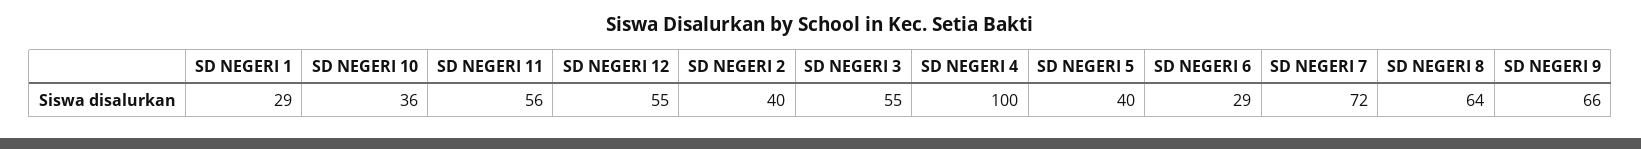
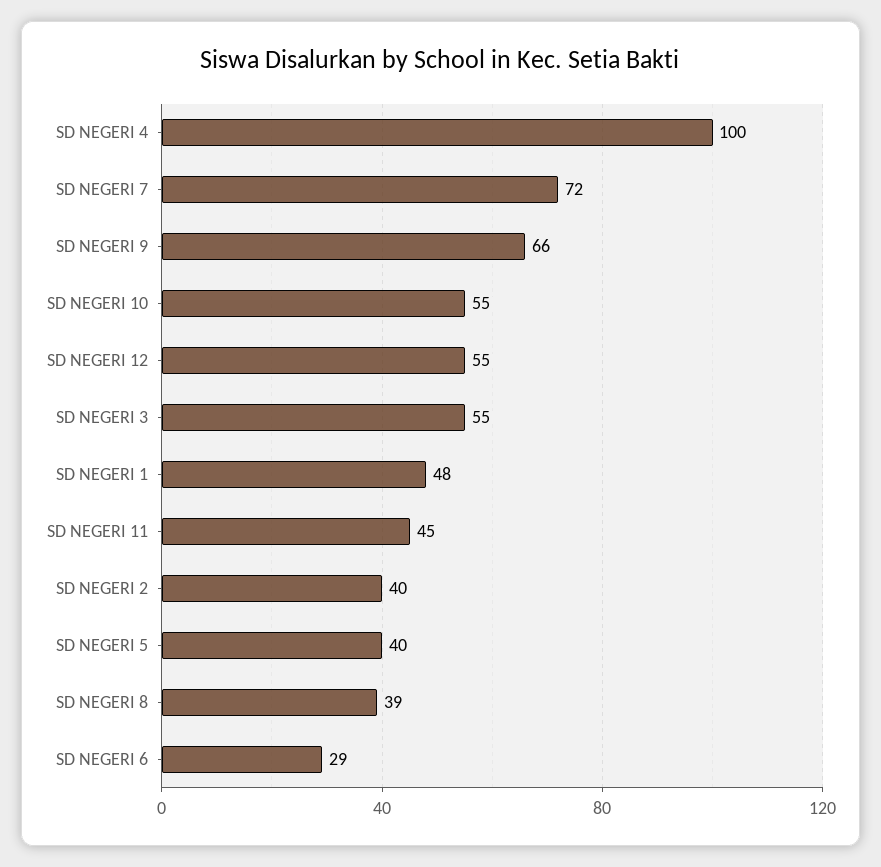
SD NEGERI 1: 29 -> 48
SD NEGERI 10: 36 -> 55
SD NEGERI 11: 56 -> 45
SD NEGERI 8: 64 -> 39

